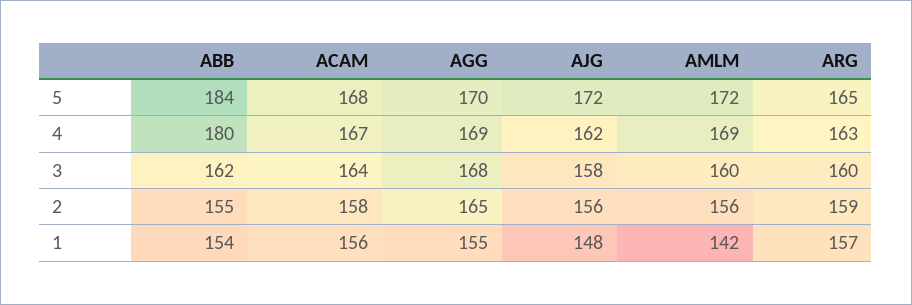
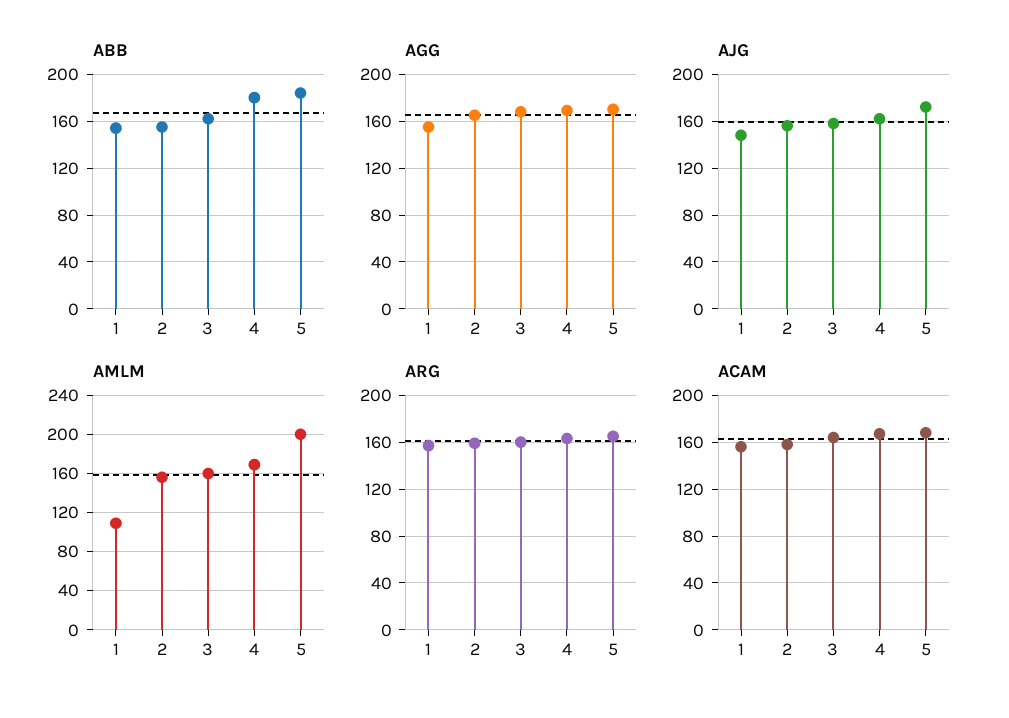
AMLM, 5: 172 -> 200
AMLM, 1: 142 -> 110

